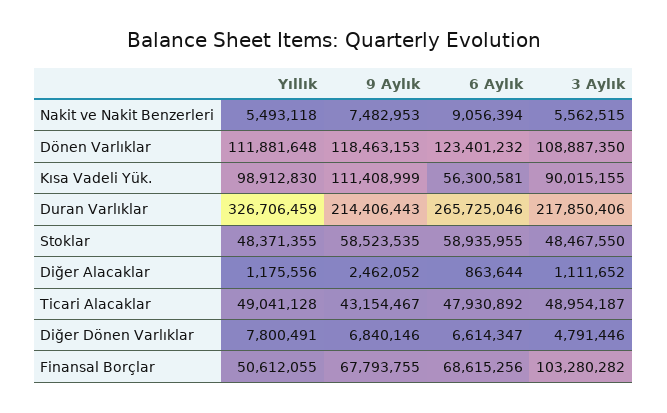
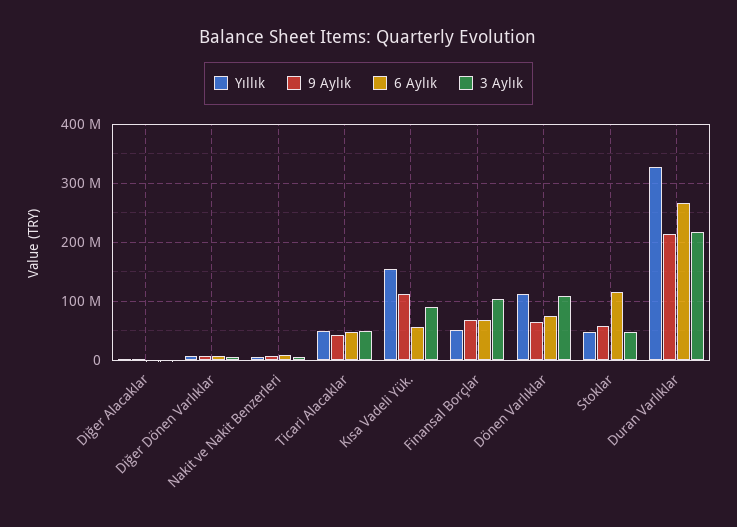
9 Aylık, Dönen Varlıklar: 118463153 -> 60000000
6 Aylık, Dönen Varlıklar: 123401232 -> 80000000
Yıllık, Kısa Vadeli Yük.: 98912830 -> 160000000
6 Aylık, Stoklar: 58935955 -> 120000000

